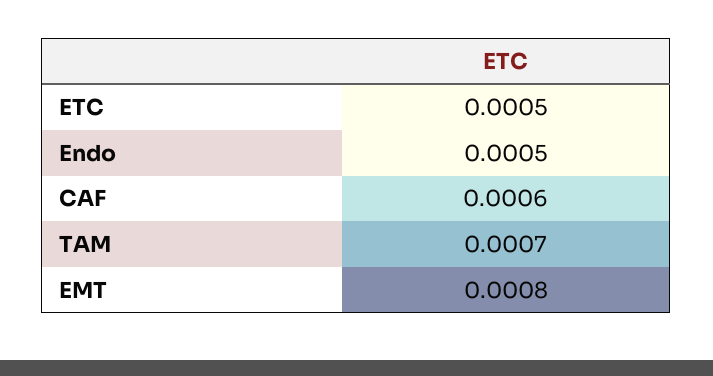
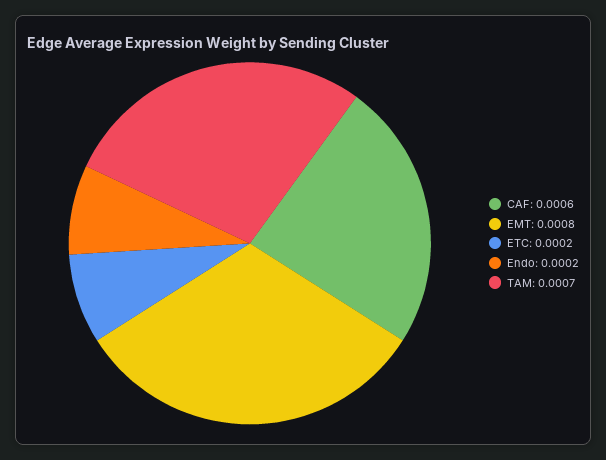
ETC: 0.0005 -> 0.0002
Endo: 0.0005 -> 0.0002

